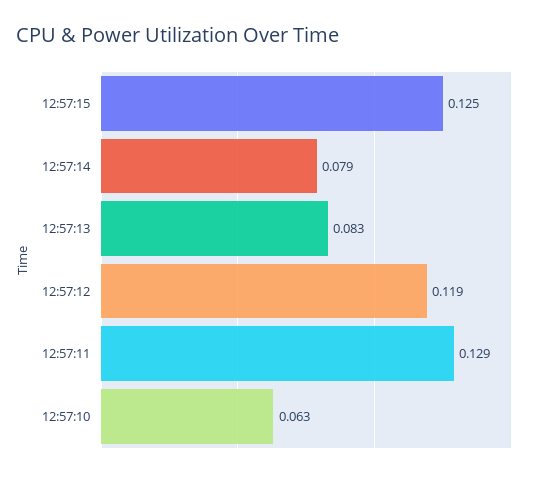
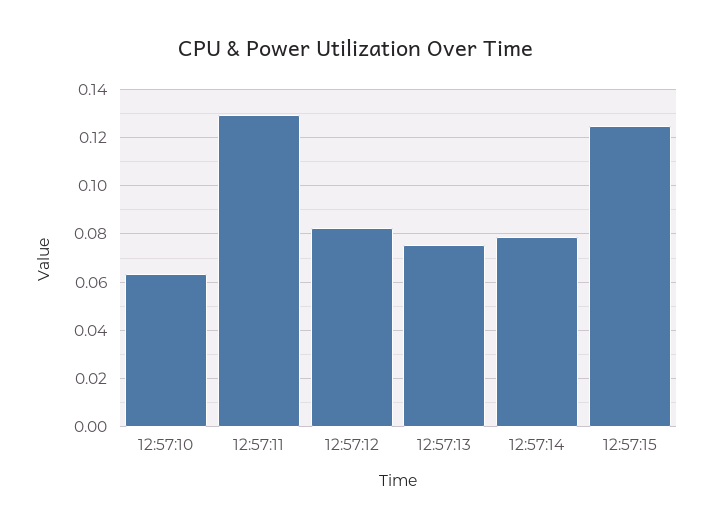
12:57:13: 0.083 -> 0.075
12:57:12: 0.119 -> 0.0825

